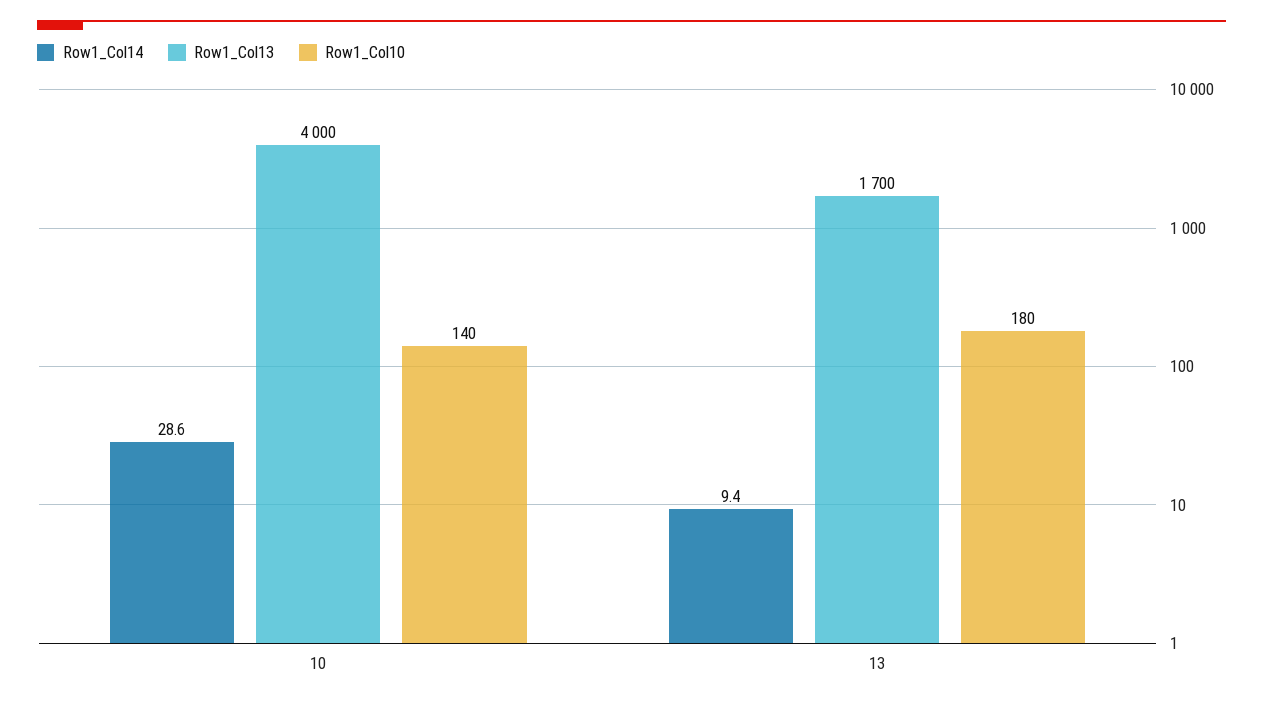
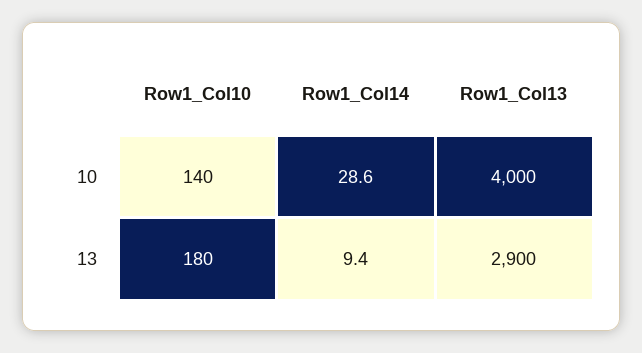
Row1_Col13, 13: 1700 -> 2900

